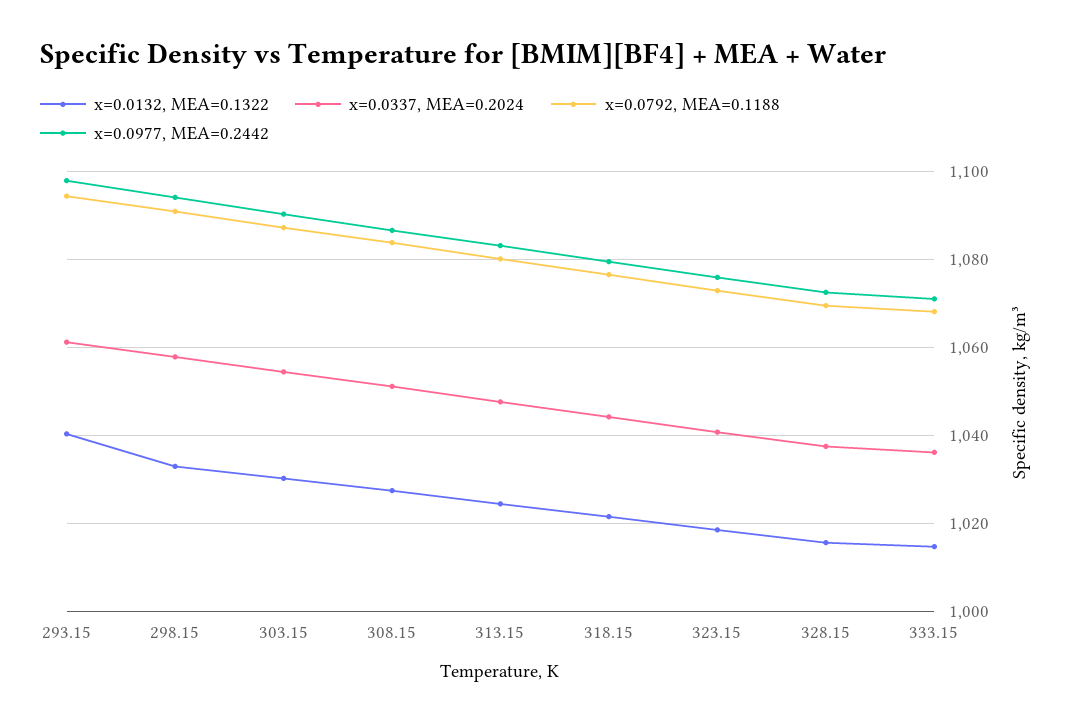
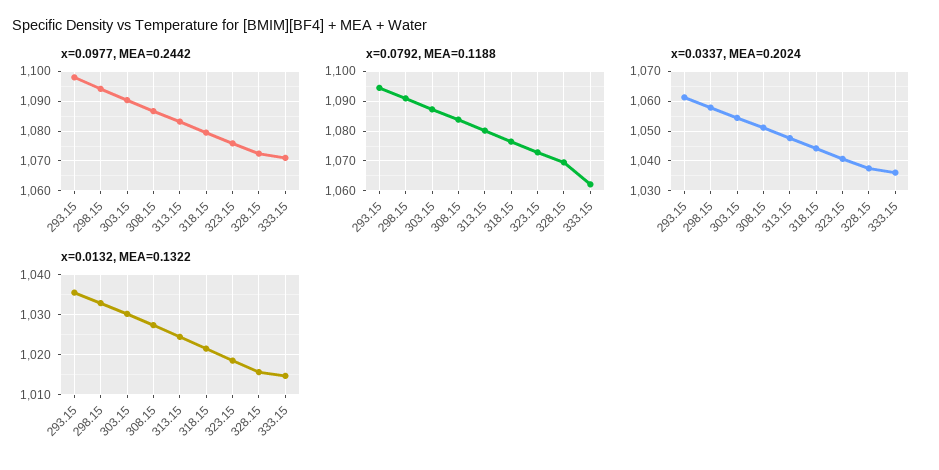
x=0.0132, MEA=0.1322, 293.15: 1040 -> 1036
x=0.0792, MEA=0.1188, 333.15: 1068 -> 1062.5

